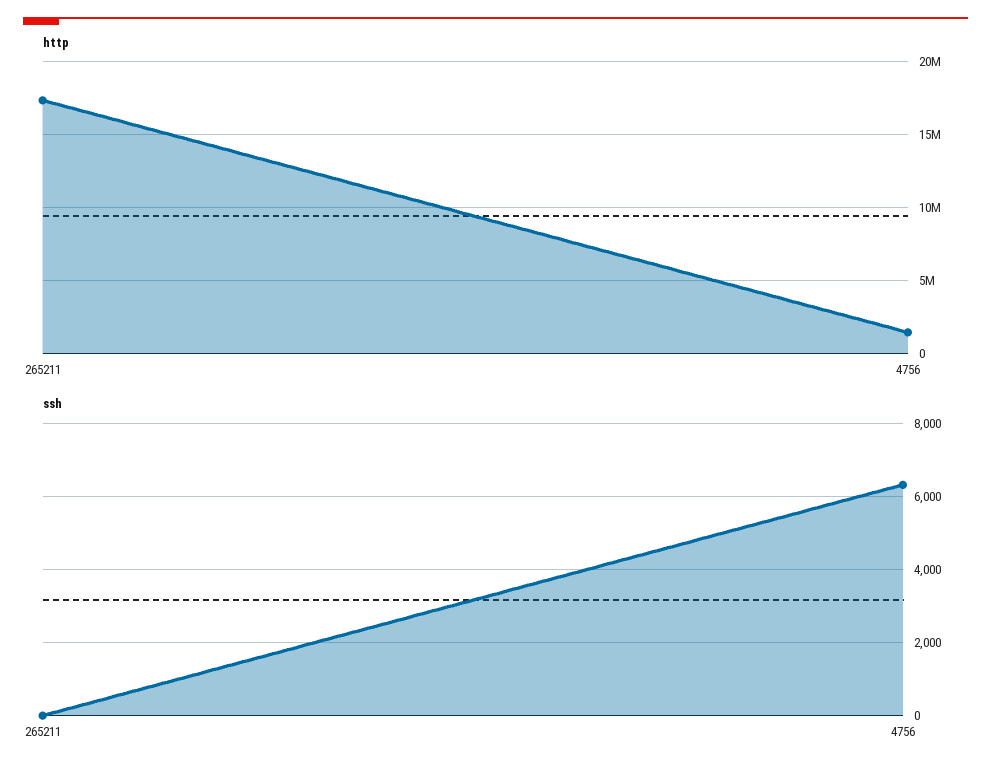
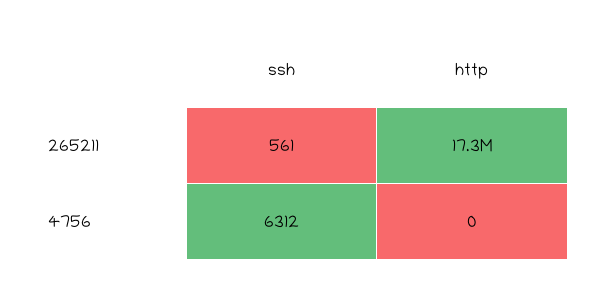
http, 4756: 1500000 -> 0
ssh, 265211: 0 -> 561

